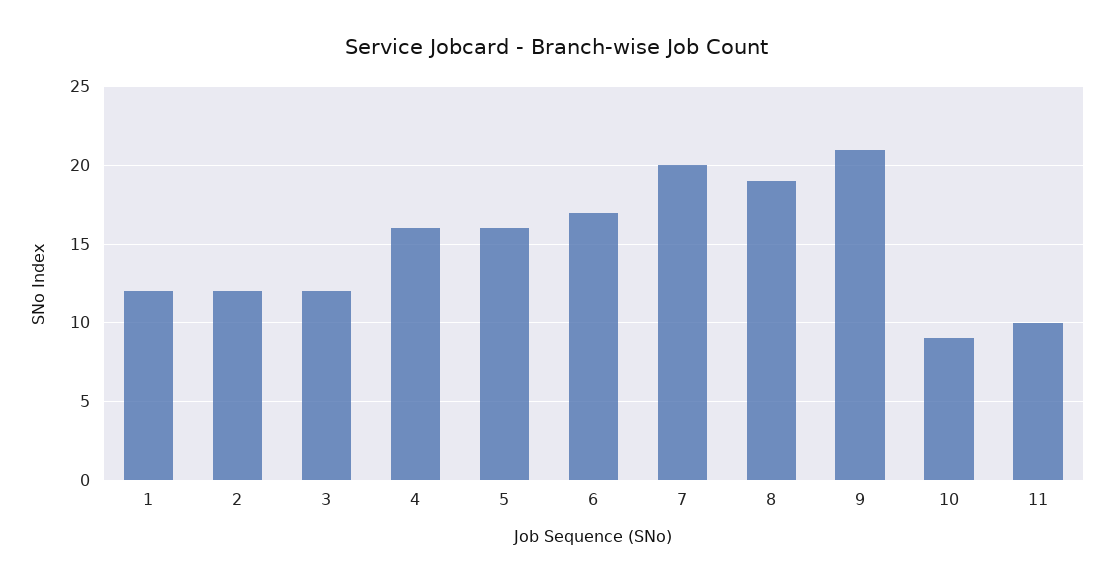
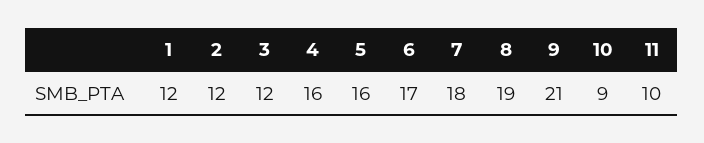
7: 20 -> 18

